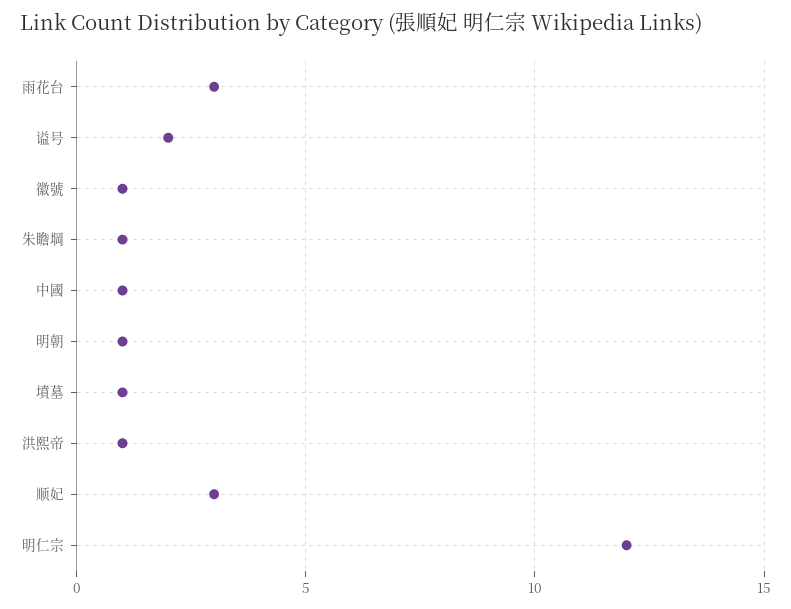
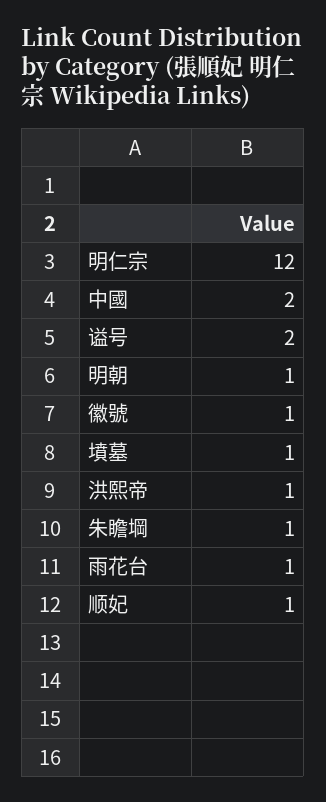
雨花台: 3 -> 1
中國: 1 -> 2
顺妃: 3 -> 1

